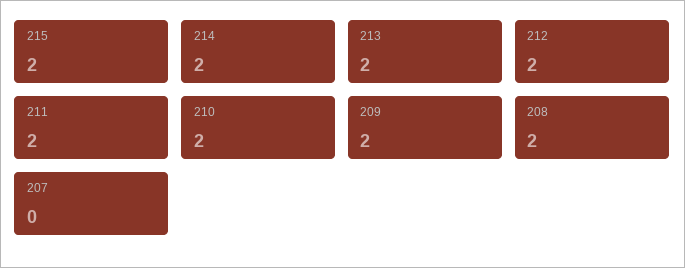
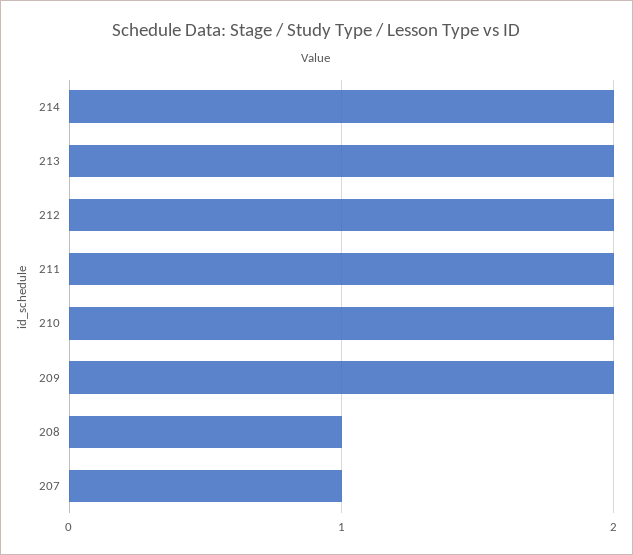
215: 2 -> none
208: 2 -> 1
207: 0 -> 1

